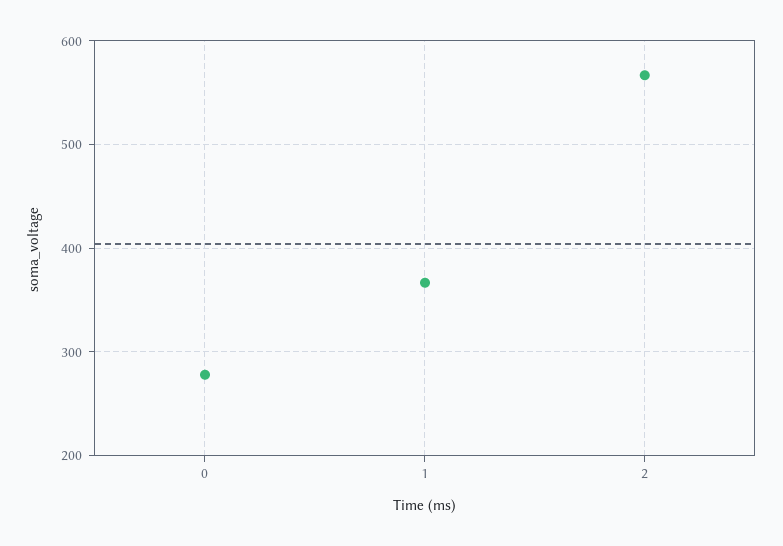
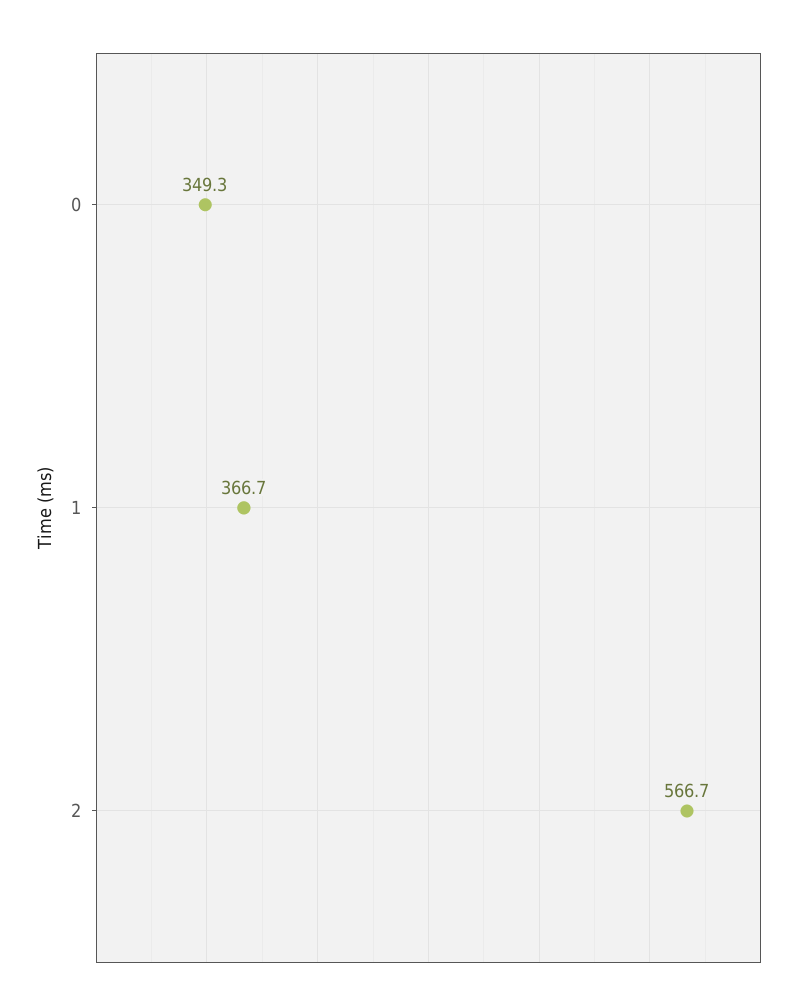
0: 280 -> 349.3

